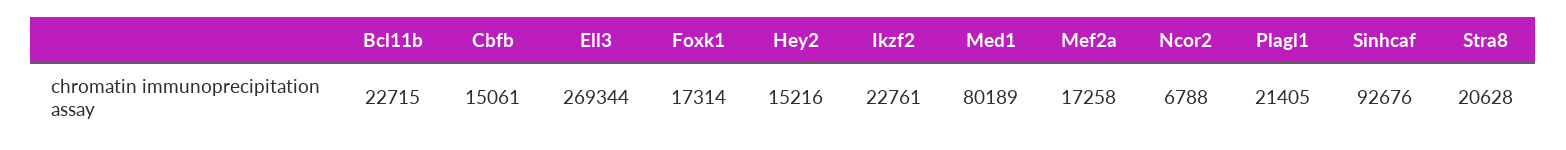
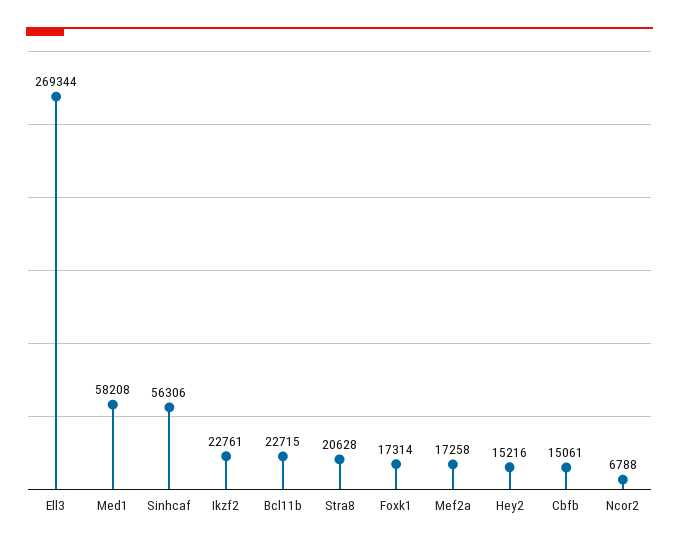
Med1: 80189 -> 58208
Plagl1: 21405 -> none
Sinhcaf: 92676 -> 56306

